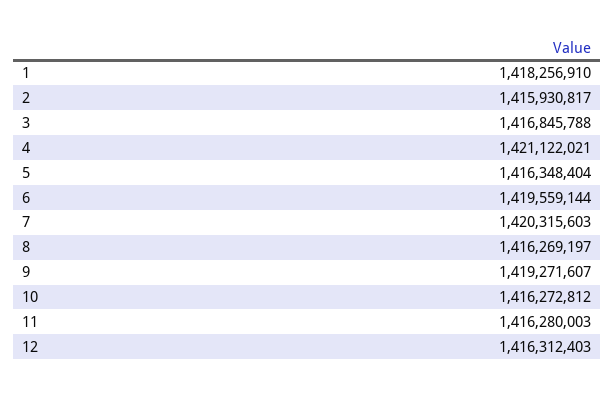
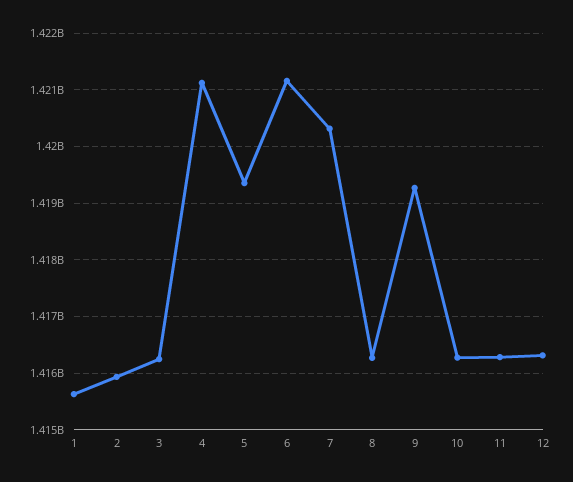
1: 1418256910 -> 1415600000
3: 1416845788 -> 1416200000
5: 1416348404 -> 1419400000
6: 1419559144 -> 1421200000

